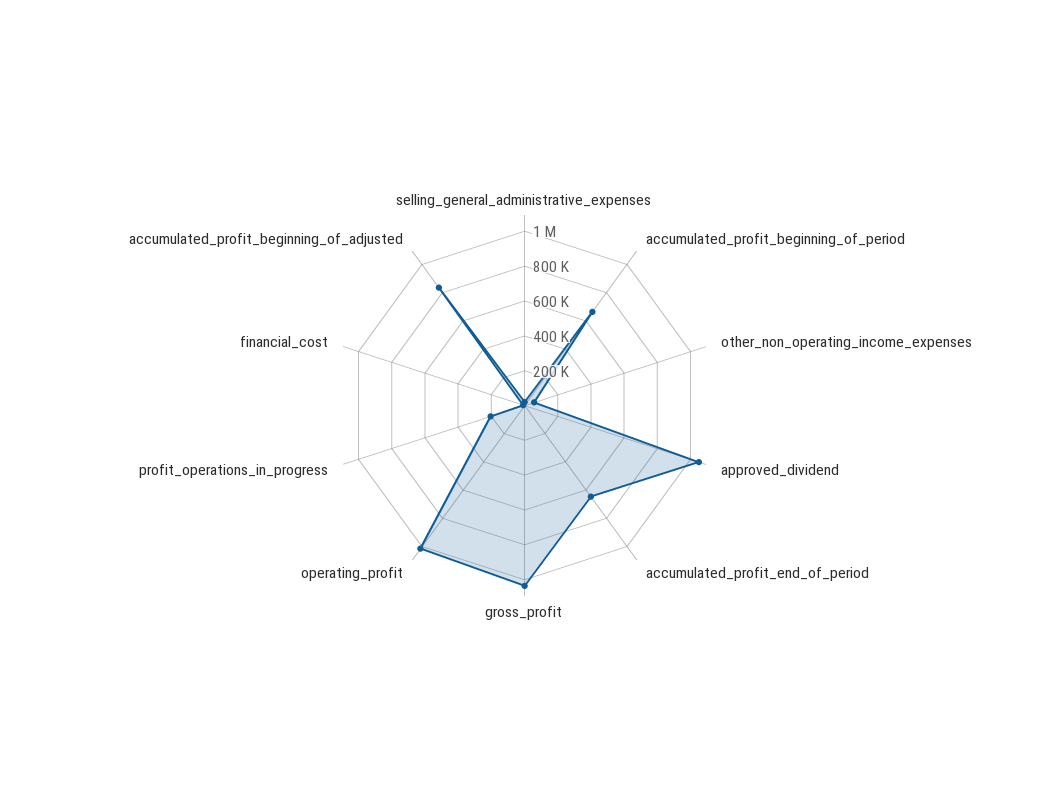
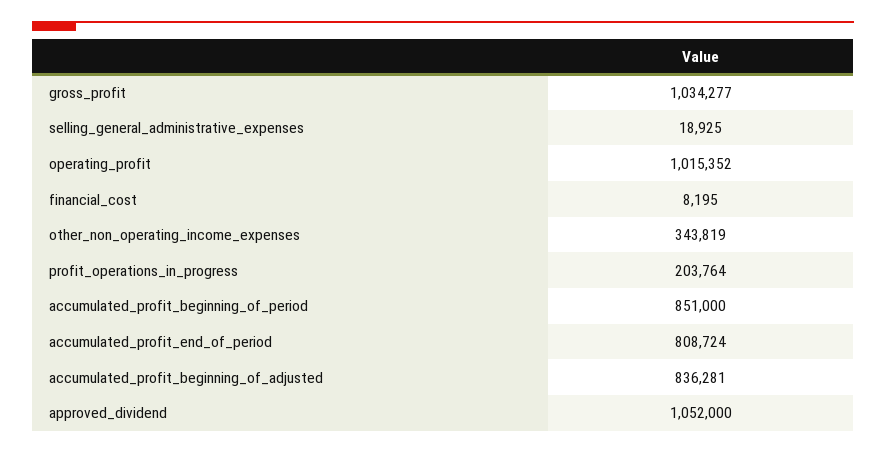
accumulated_profit_beginning_of_period: 650000 -> 851000
other_non_operating_income_expenses: 50000 -> 343819
accumulated_profit_end_of_period: 650000 -> 808724

